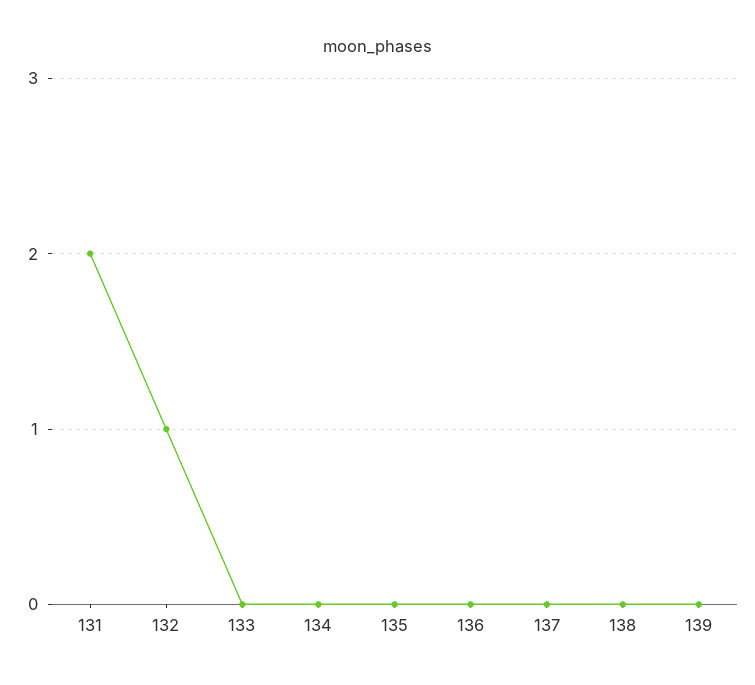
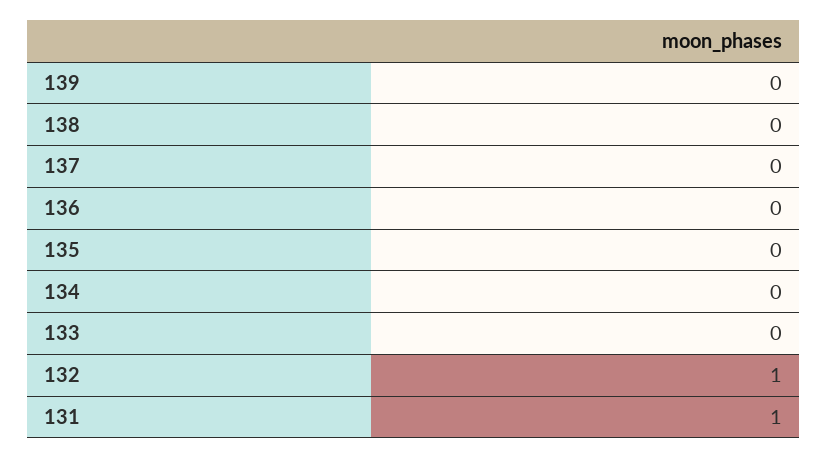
131: 2 -> 1

